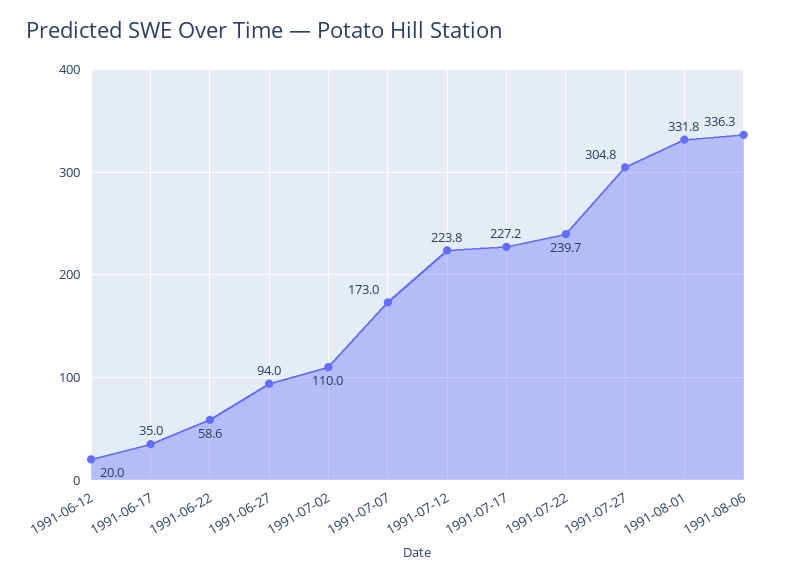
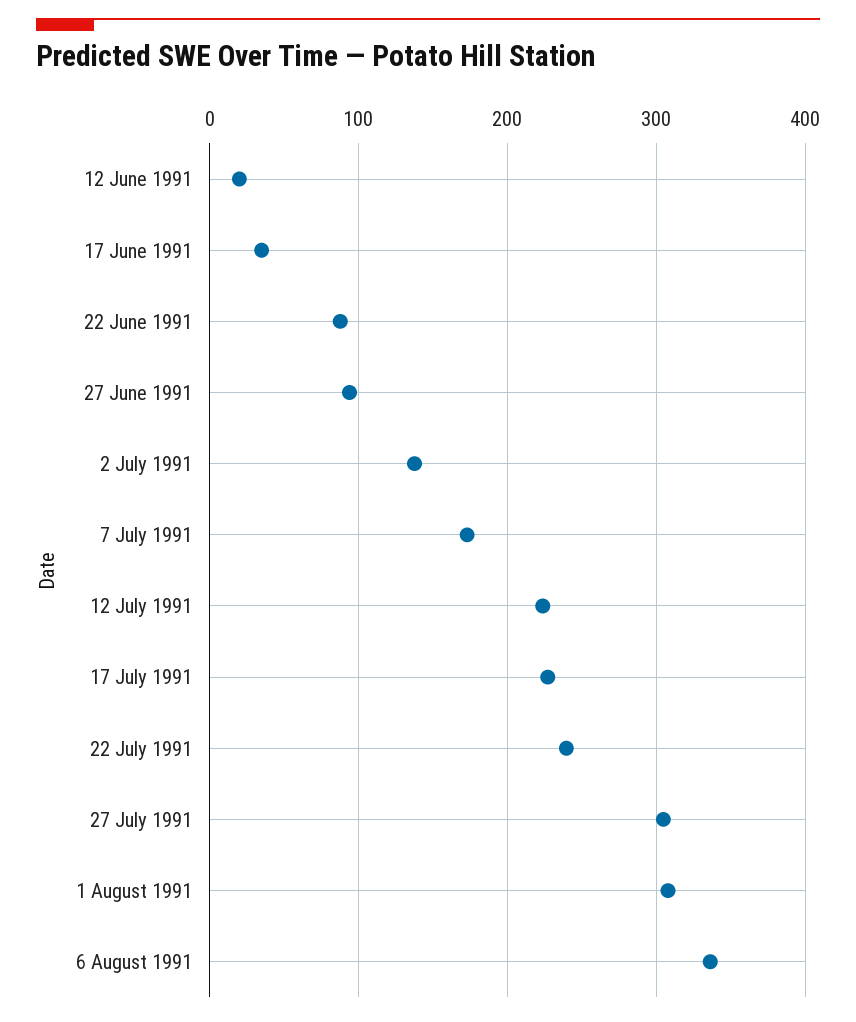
1991-06-22: 58.6 -> 90
1991-07-02: 110 -> 140
1991-08-01: 331.8 -> 310

